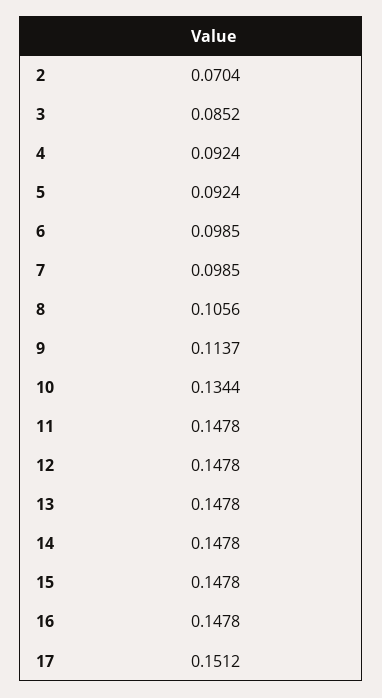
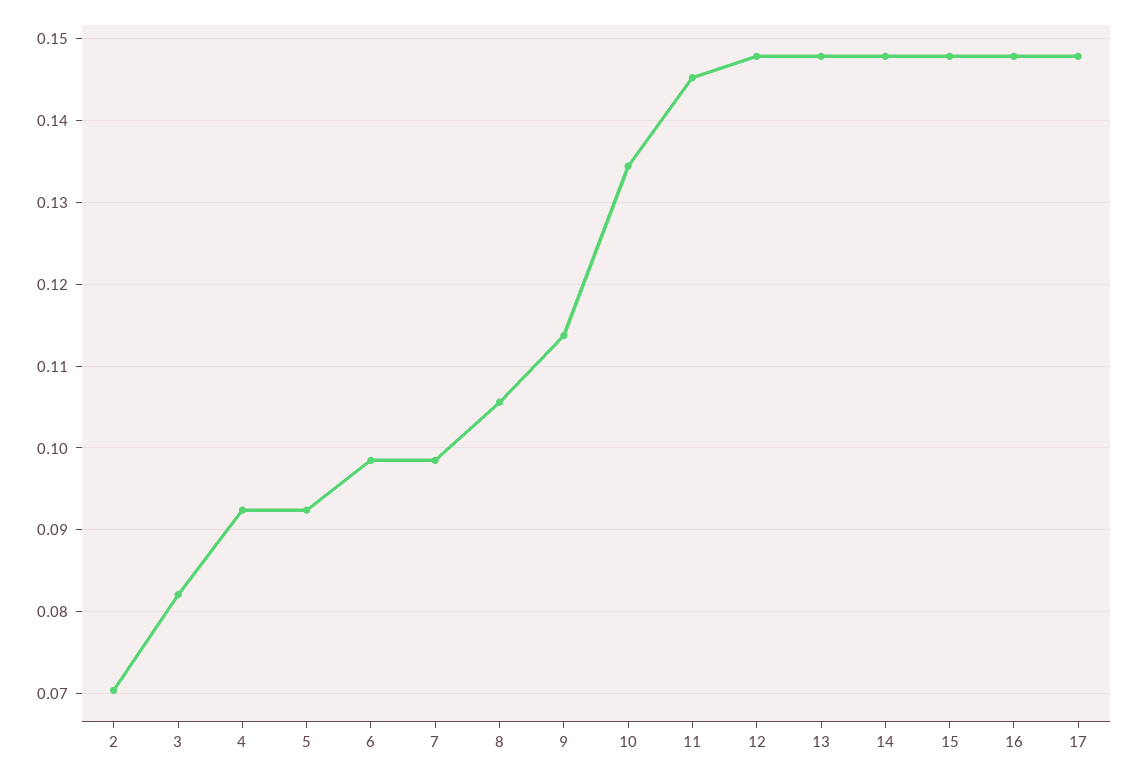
3: 0.0852 -> 0.082
11: 0.1478 -> 0.145
17: 0.1512 -> 0.148

